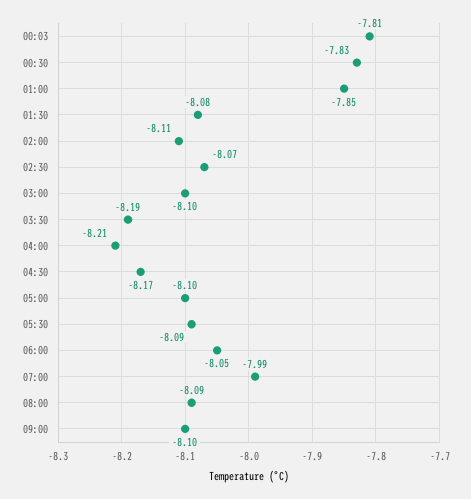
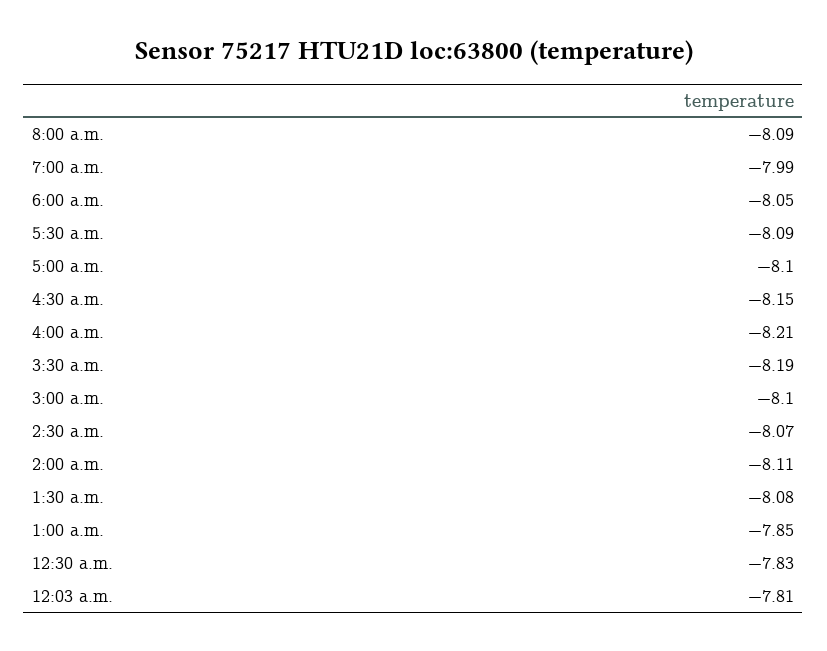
04:30: -8.17 -> -8.15
09:00: -8.1 -> none

